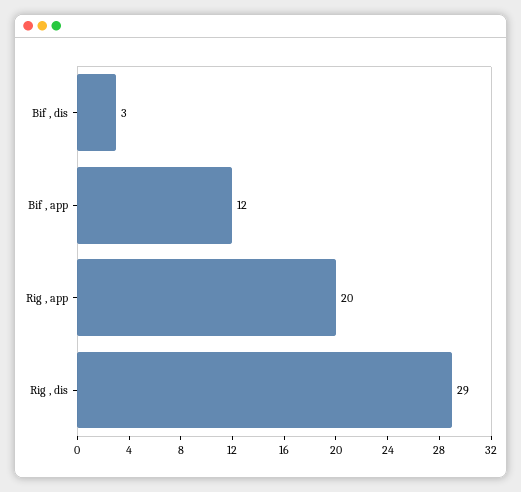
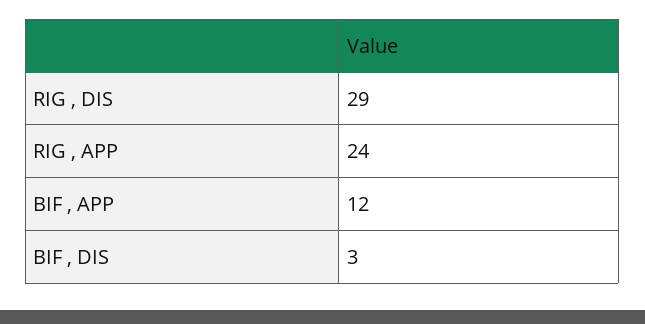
Rig , app: 20 -> 24

